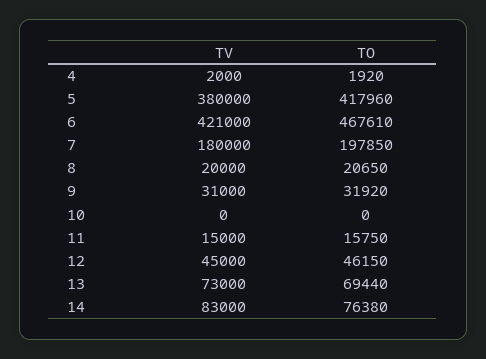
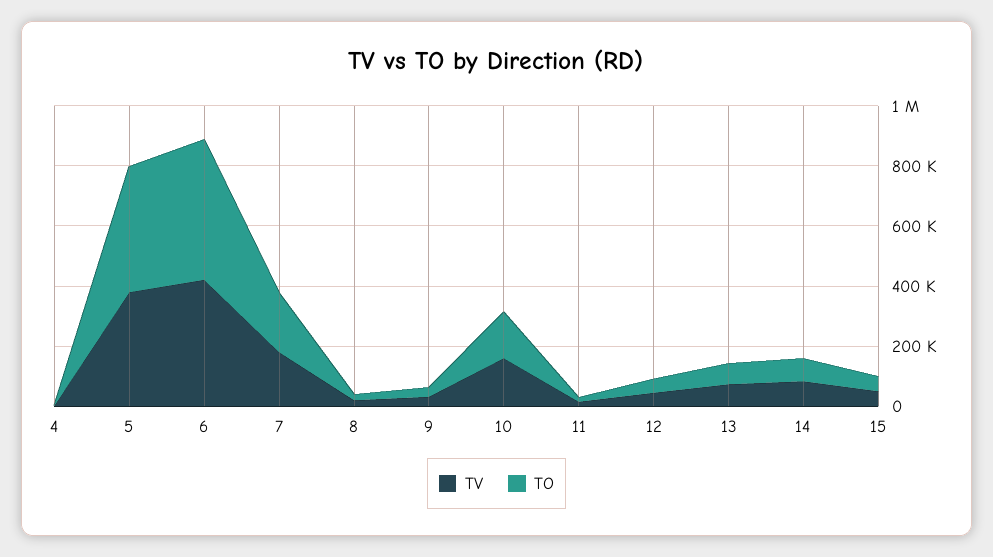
TV, 10: 0 -> 150000
TO, 10: 0 -> 150000
TV, 15: none -> 50000
TO, 15: none -> 50000

